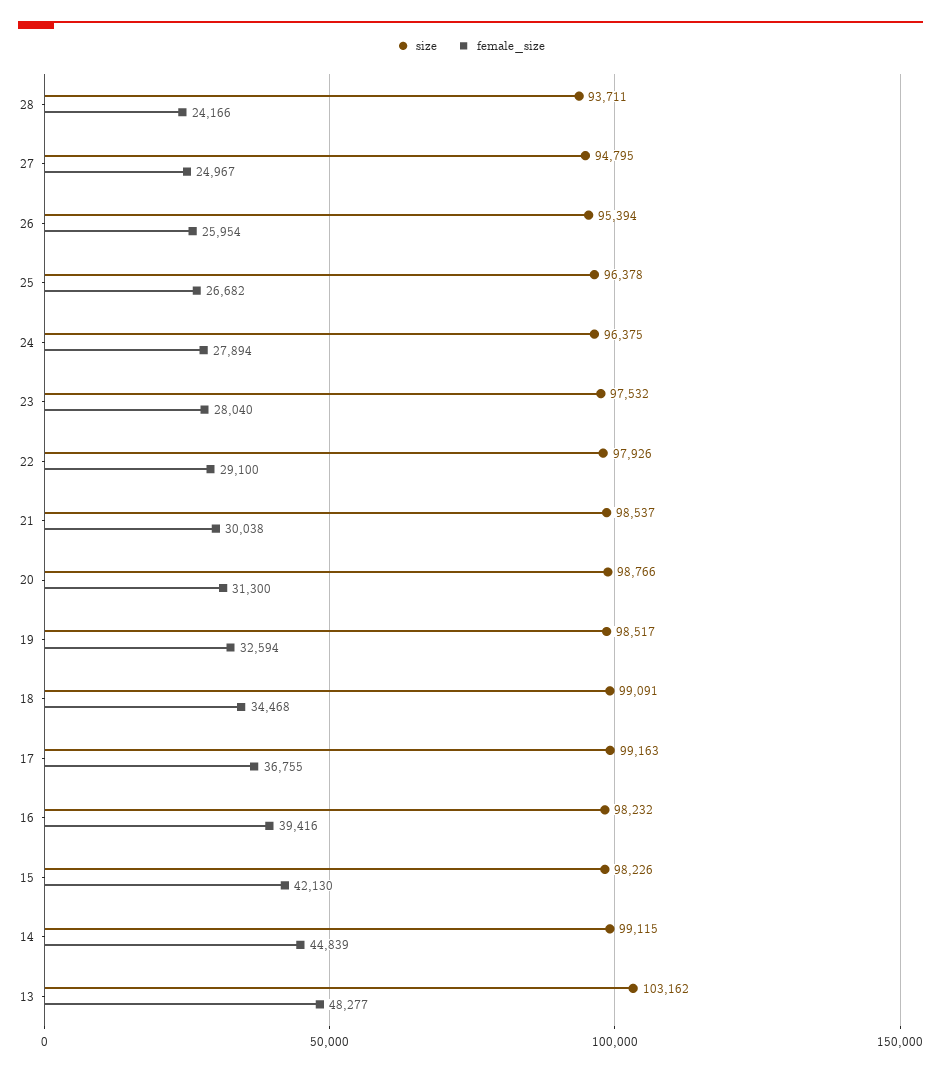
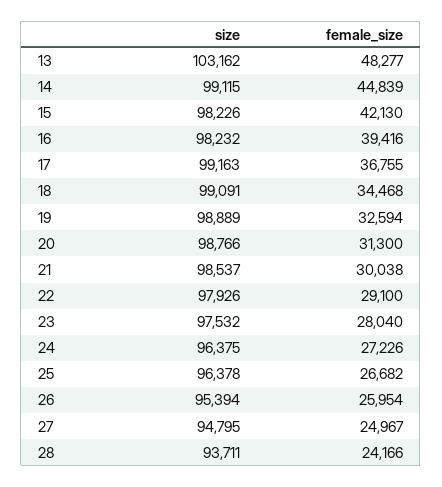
female_size, 24: 27894 -> 27226
size, 19: 98517 -> 98889

